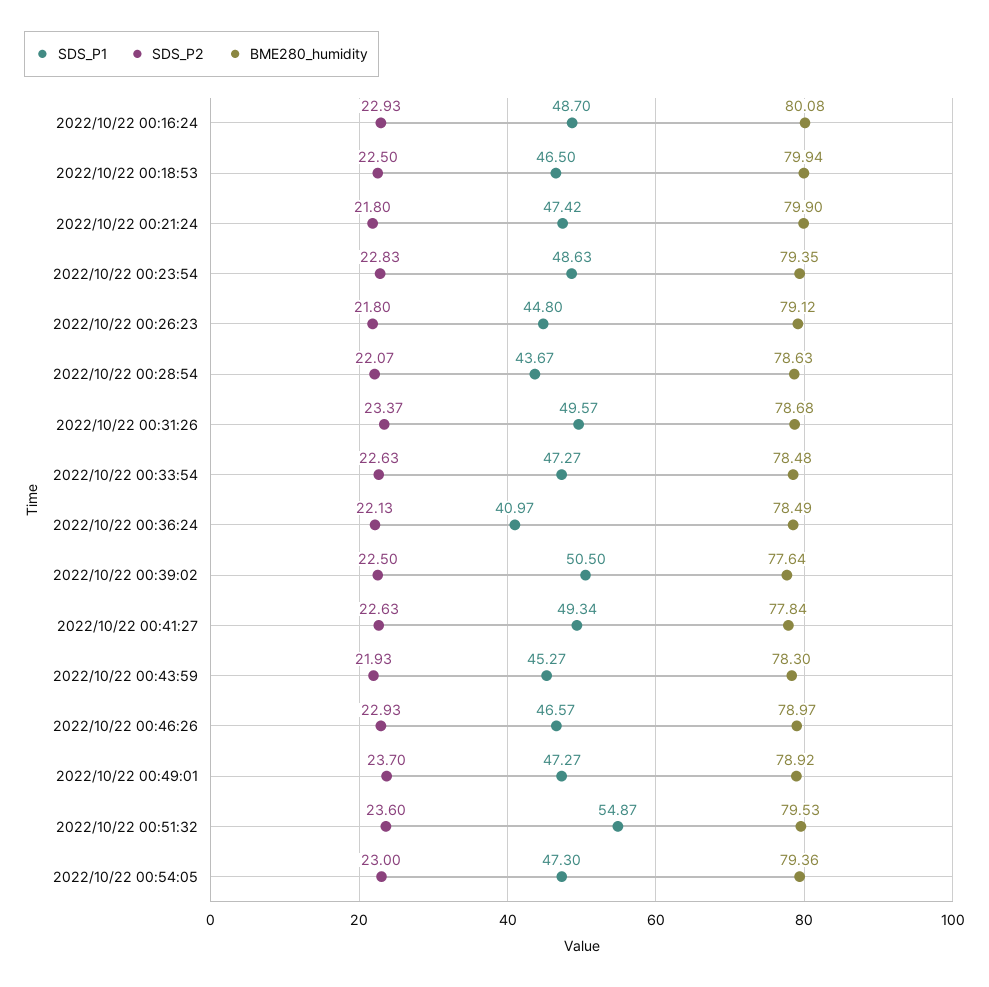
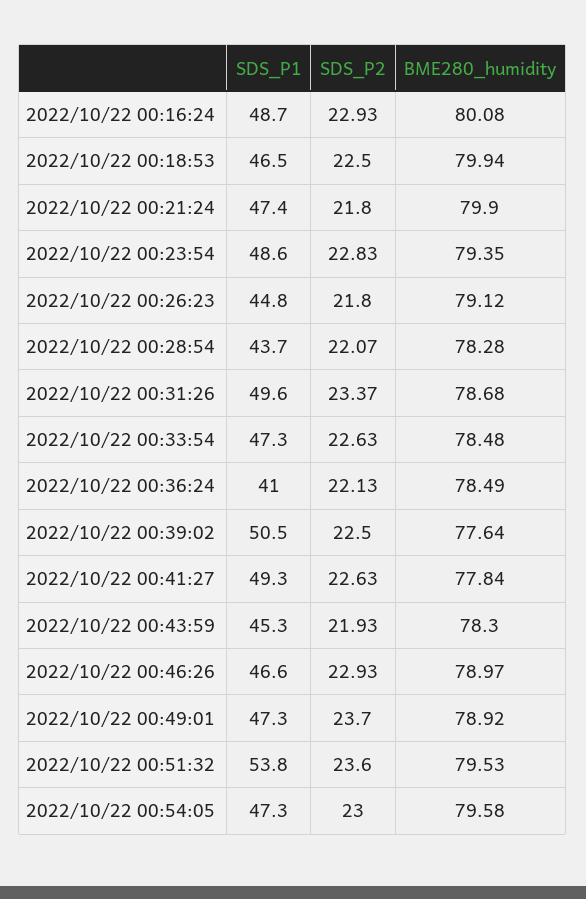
BME280_humidity, 2022/10/22 00:28:54: 78.63 -> 78.28
SDS_P1, 2022/10/22 00:51:32: 54.87 -> 53.8
BME280_humidity, 2022/10/22 00:54:05: 79.36 -> 79.58

